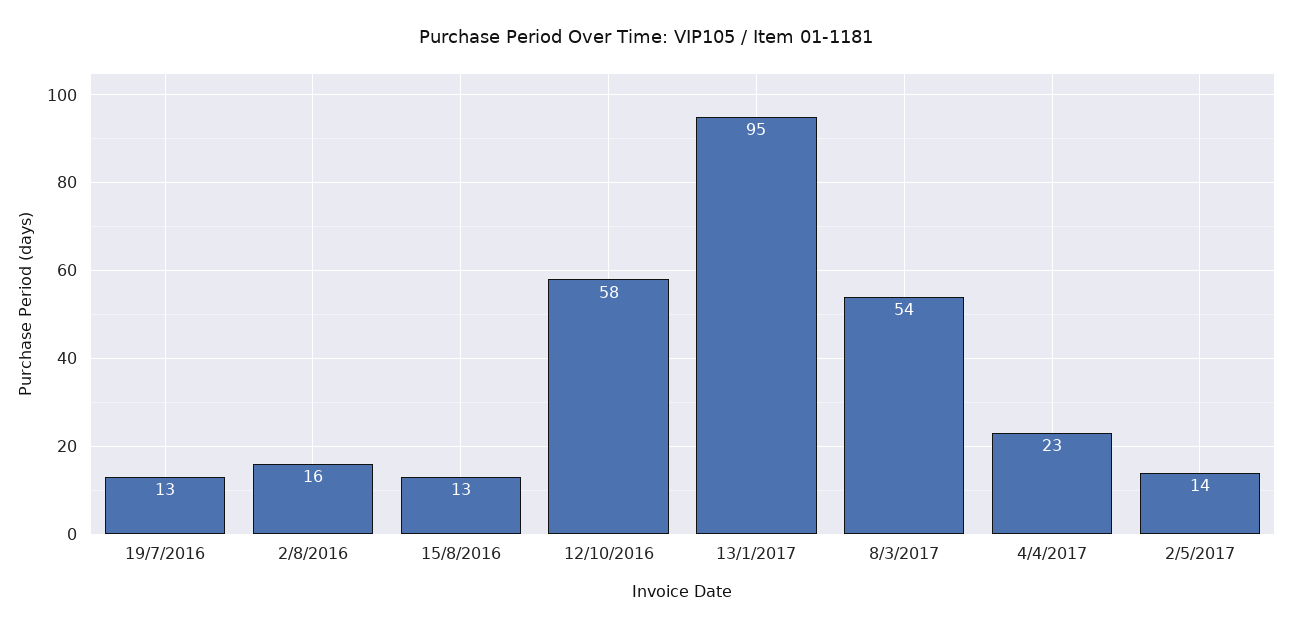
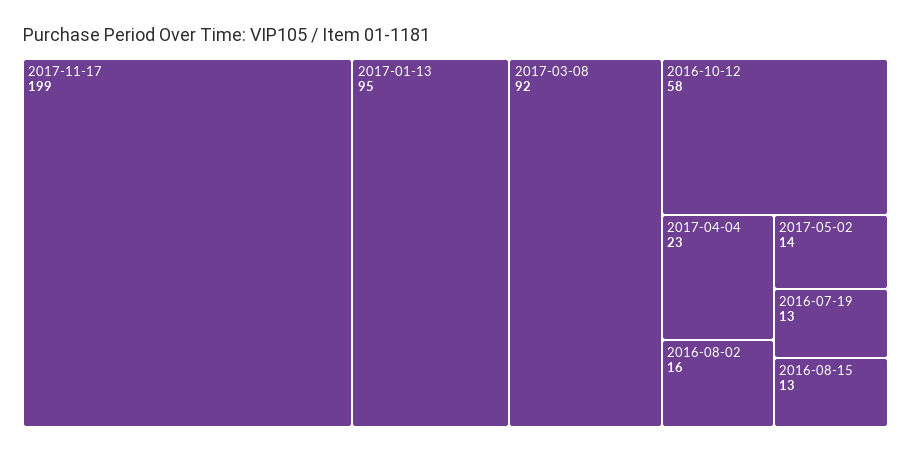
8/3/2017: 54 -> 92
2017-11-17: none -> 199

